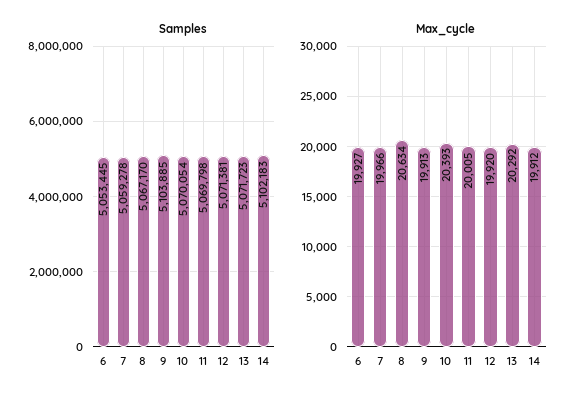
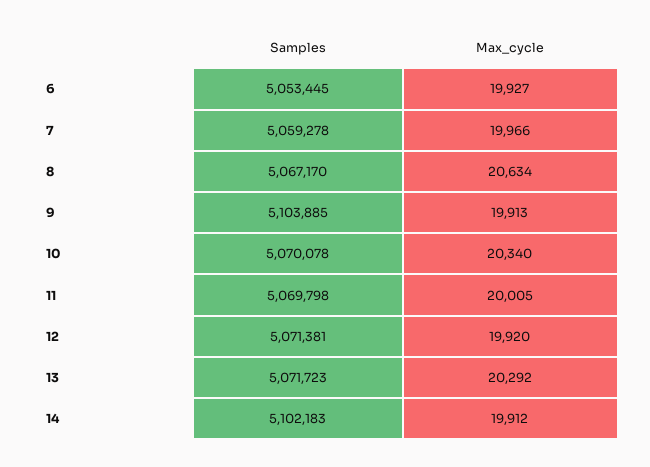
Samples, 10: 5070054 -> 5070078
Max_cycle, 10: 20393 -> 20340

